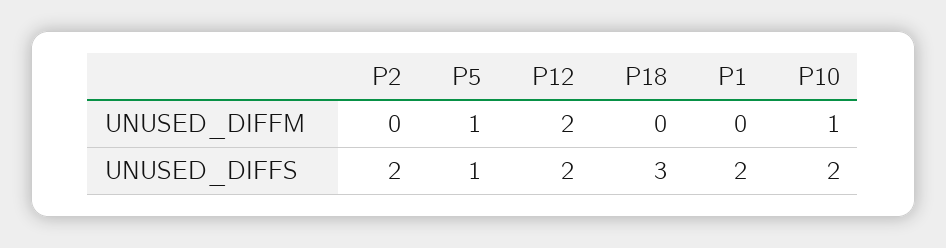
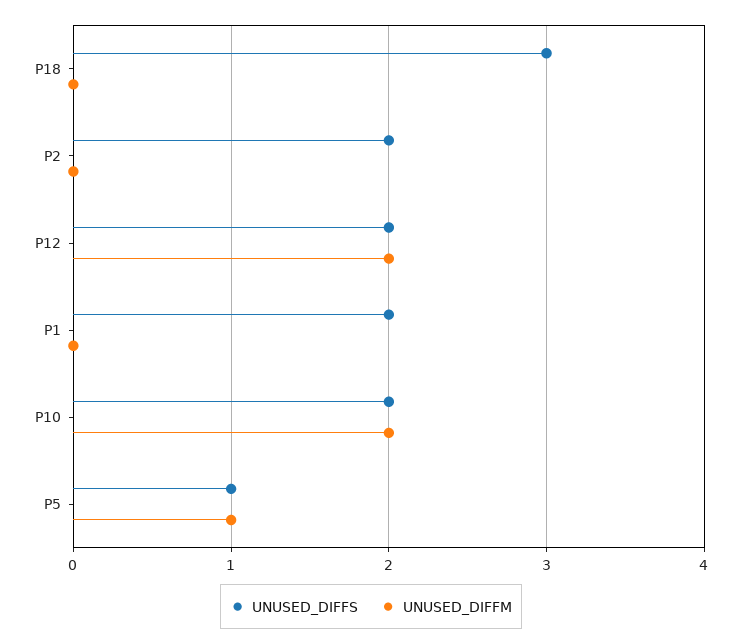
UNUSED_DIFFM, P10: 1 -> 2

